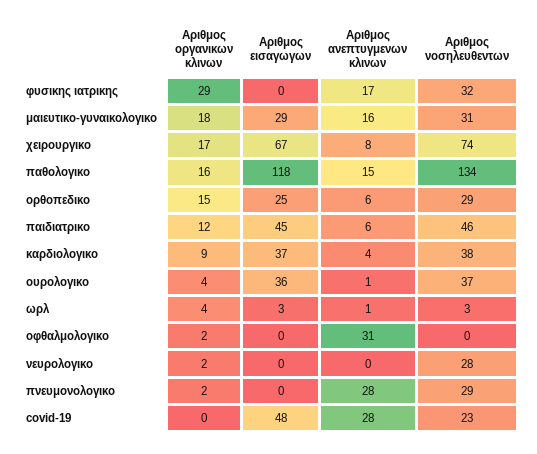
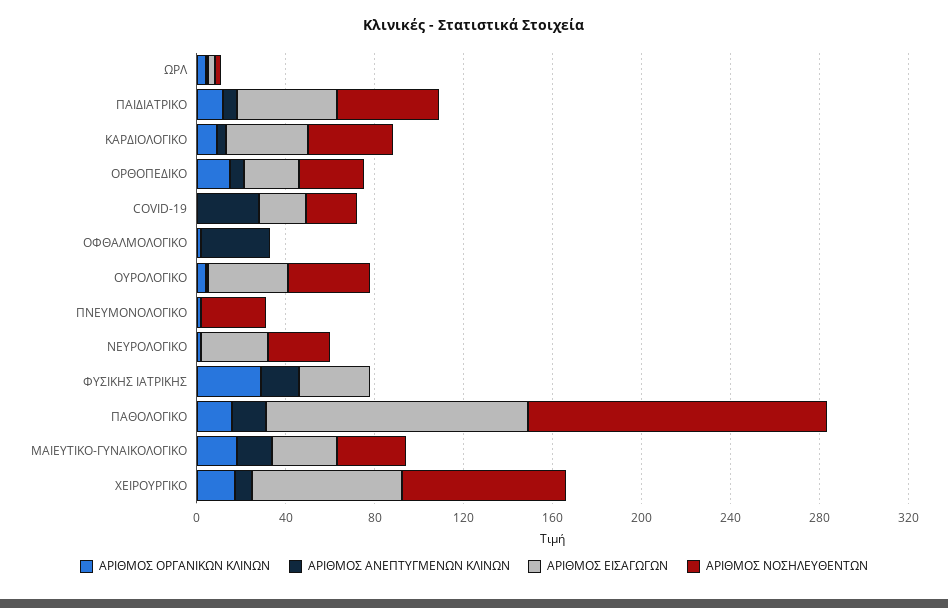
Αριθμος εισαγωγων, φυσικης ιατρικης: 0 -> 30
Αριθμος νοσηλευθεντων, φυσικης ιατρικης: 32 -> 0
Αριθμος εισαγωγων, νευρολογικο: 0 -> 30
Αριθμος ανεπτυγμενων κλινων, πνευμονολογικο: 28 -> 0
Αριθμος εισαγωγων, covid-19: 48 -> 20

